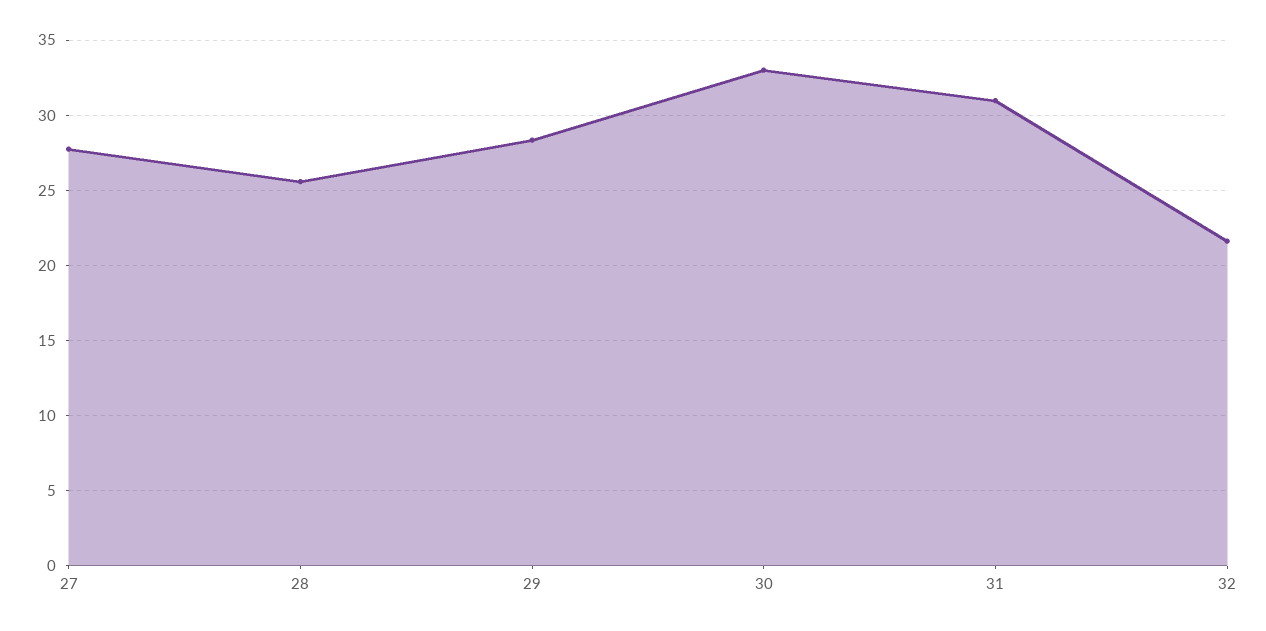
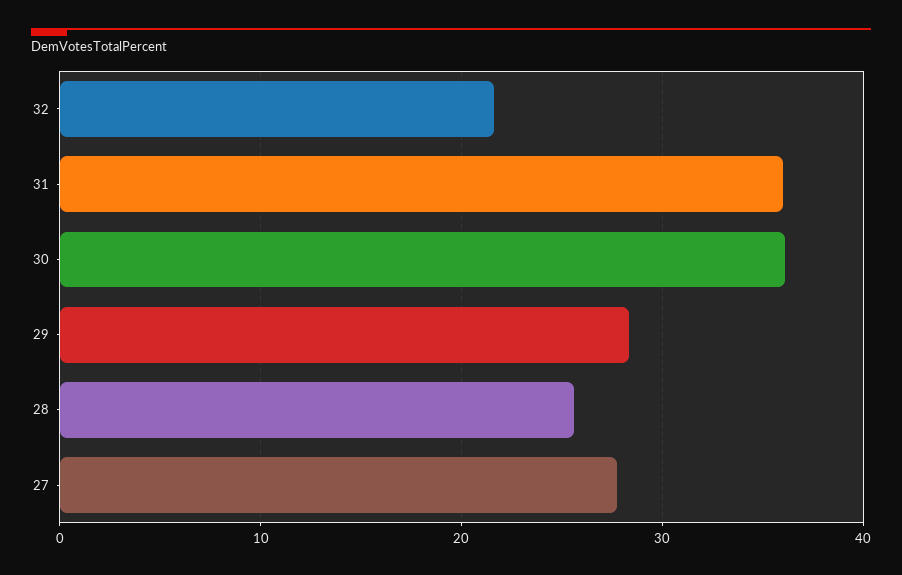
30: 33 -> 36
31: 31 -> 36

